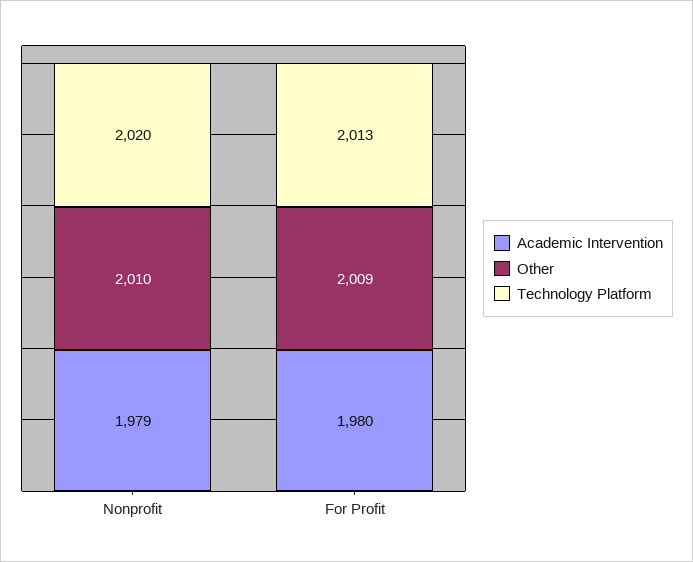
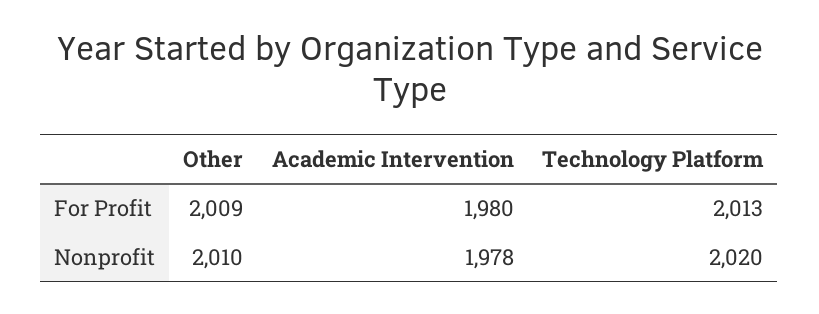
Academic Intervention, Nonprofit: 1979 -> 1978

